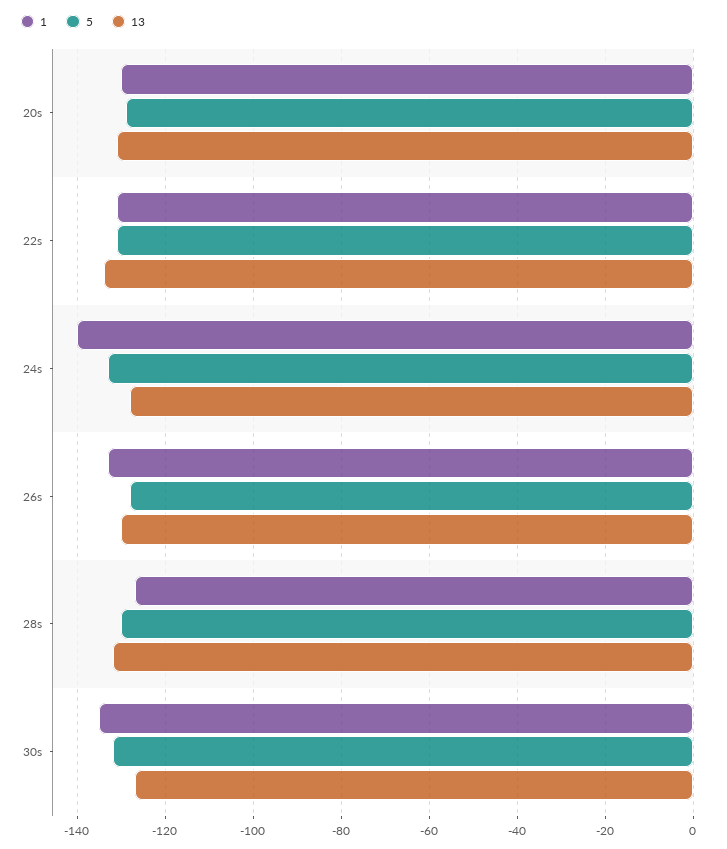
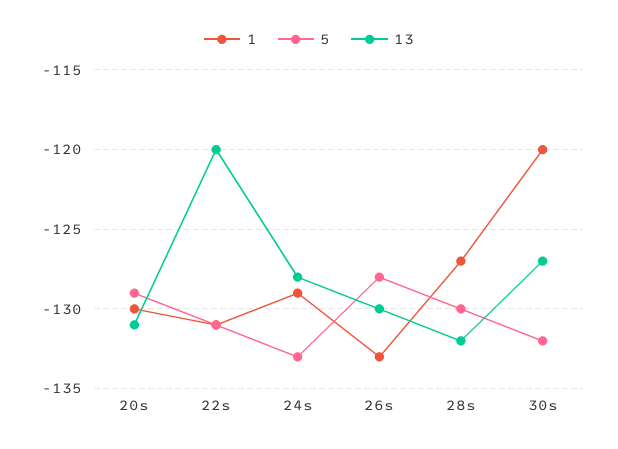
13, 22s: -135 -> -120
1, 24s: -140 -> -129
1, 30s: -135 -> -120

